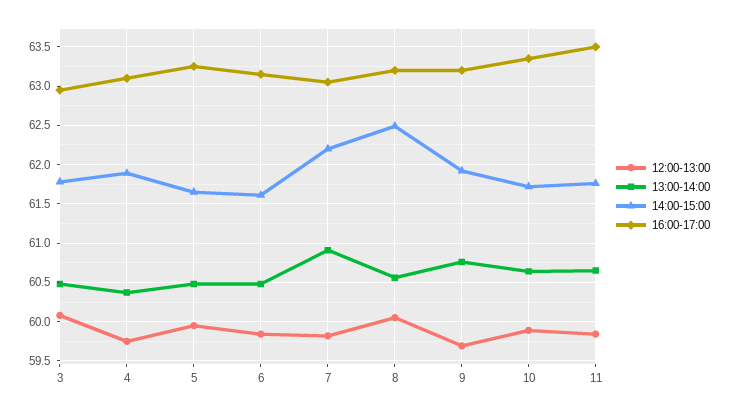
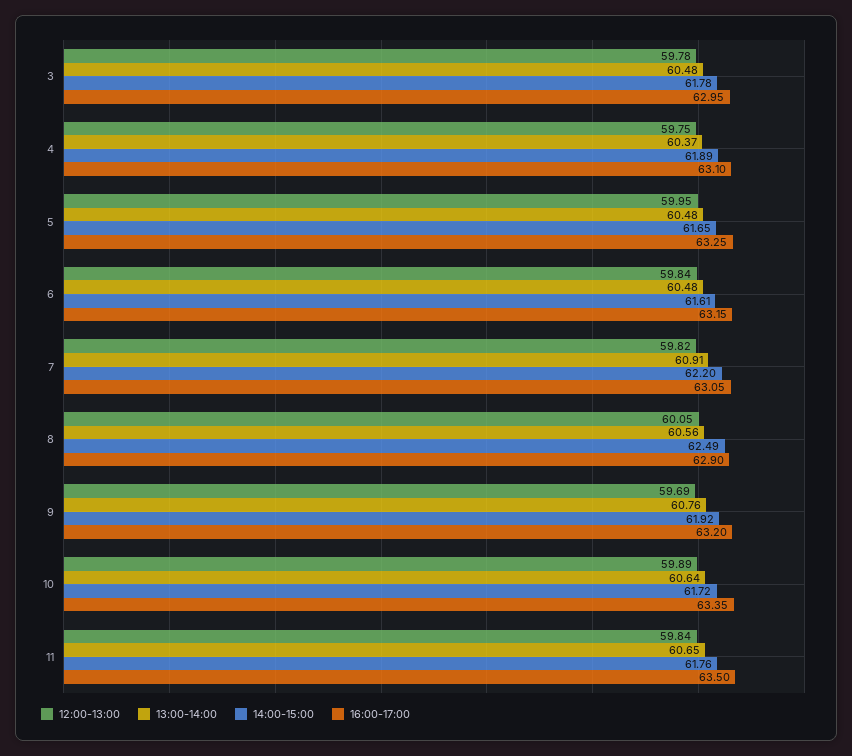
12:00-13:00, 3: 60.1 -> 59.78
16:00-17:00, 8: 63.2 -> 62.9

